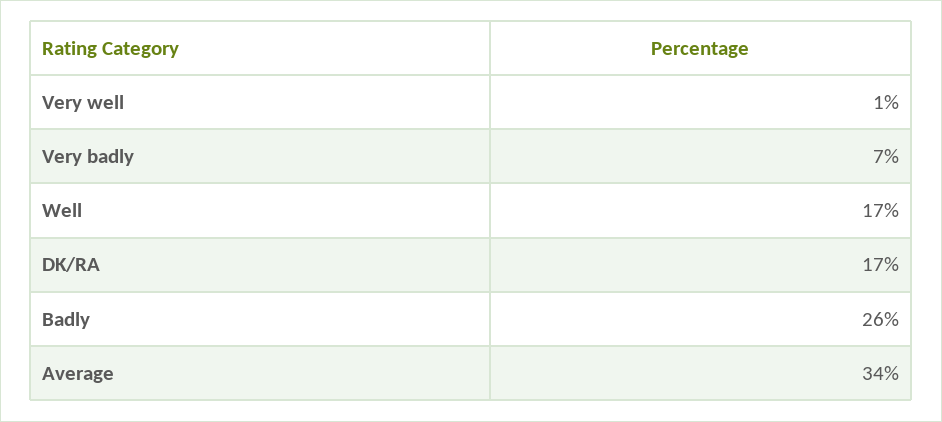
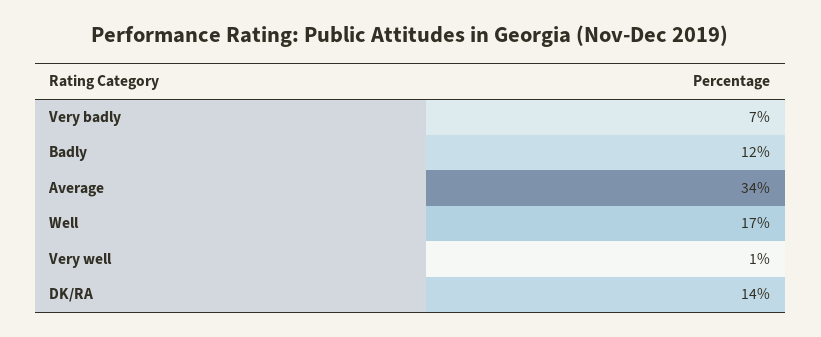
DK/RA: 17 -> 14
Badly: 26 -> 12

